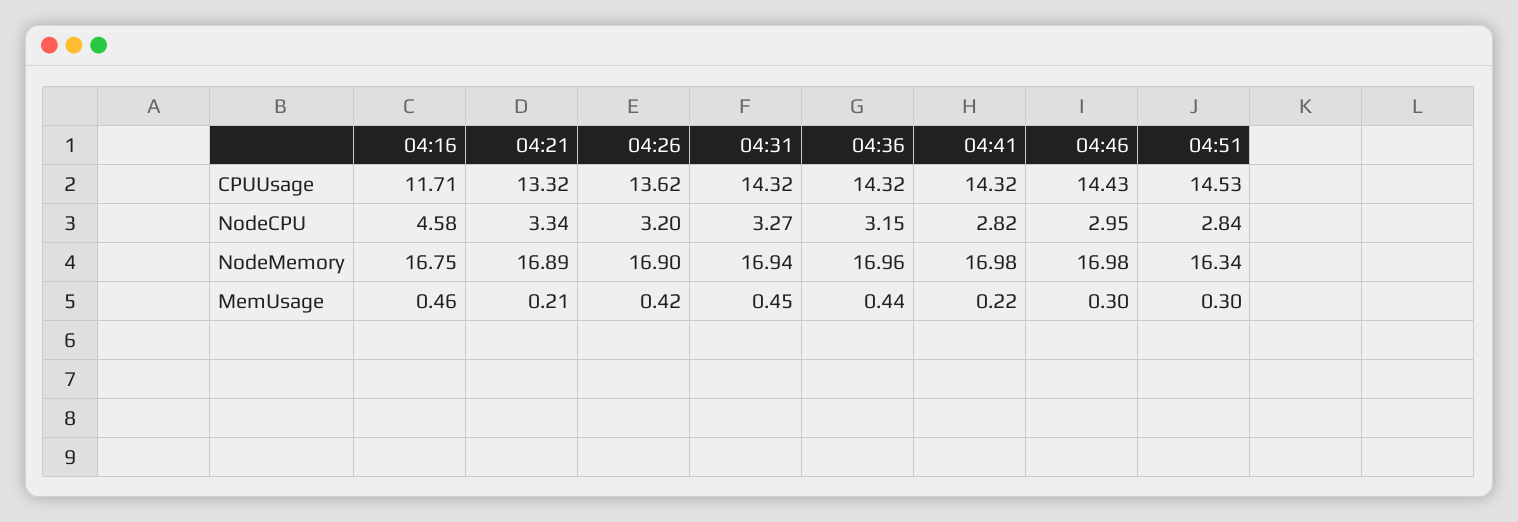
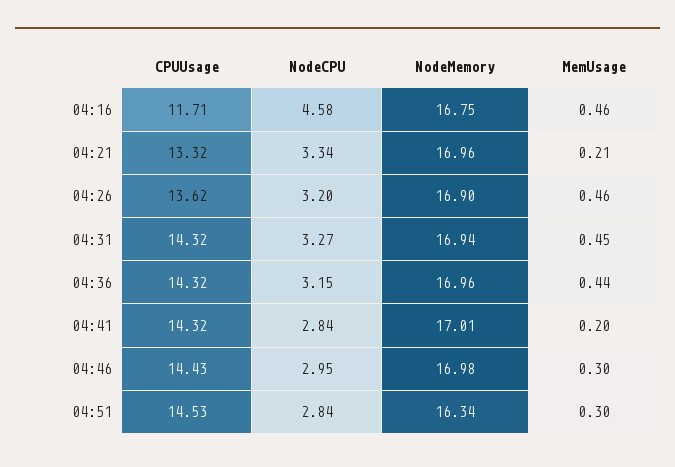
04:41, NodeCPU: 2.82 -> 2.84
04:21, NodeMemory: 16.89 -> 16.96
04:41, NodeMemory: 16.98 -> 17.01
04:26, MemUsage: 0.42 -> 0.46
04:41, MemUsage: 0.22 -> 0.2

